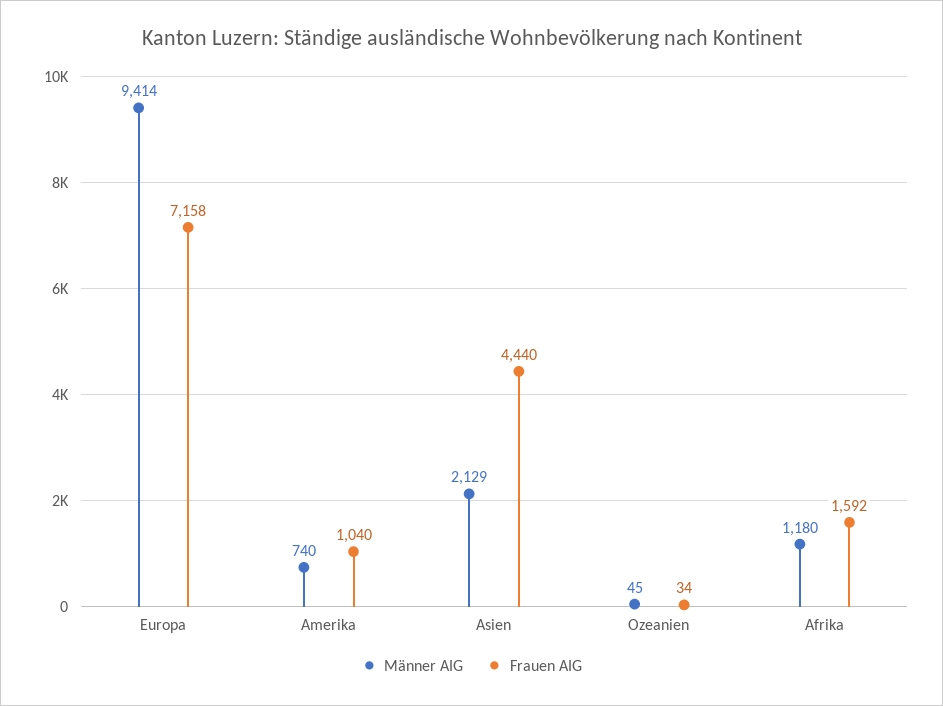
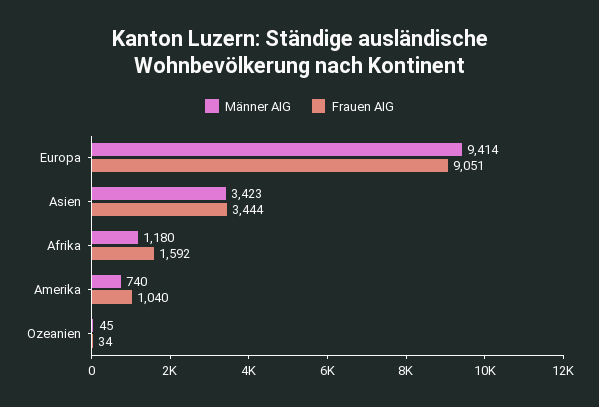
Frauen AIG, Europa: 7158 -> 9051
Männer AIG, Asien: 2129 -> 3423
Frauen AIG, Asien: 4440 -> 3444

